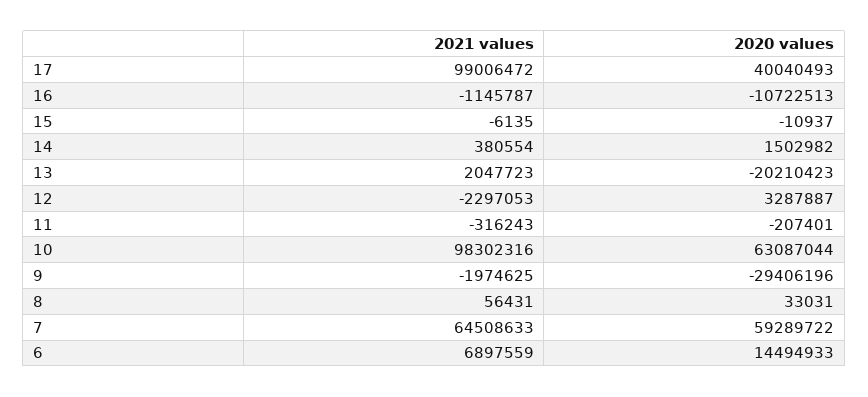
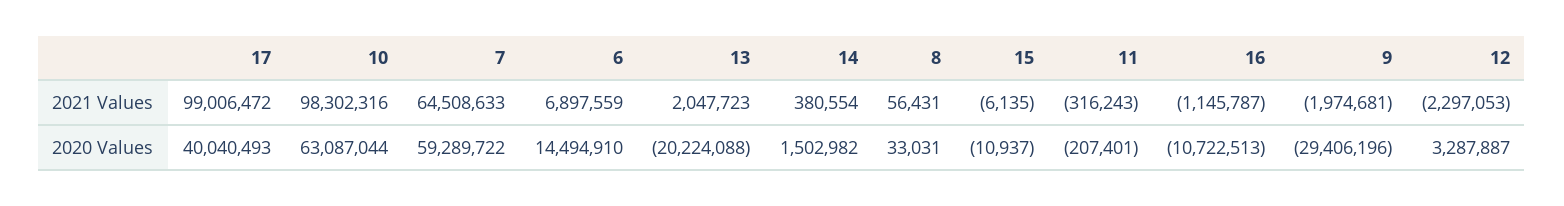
2020 values, 13: -20210423 -> -20224088
2021 values, 9: -1974625 -> -1974681
2020 values, 6: 14494933 -> 14494910

